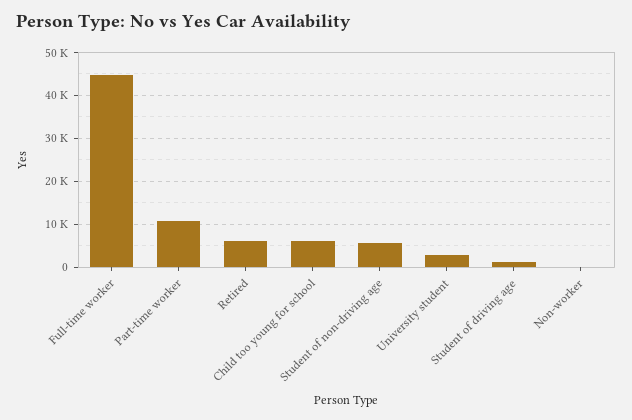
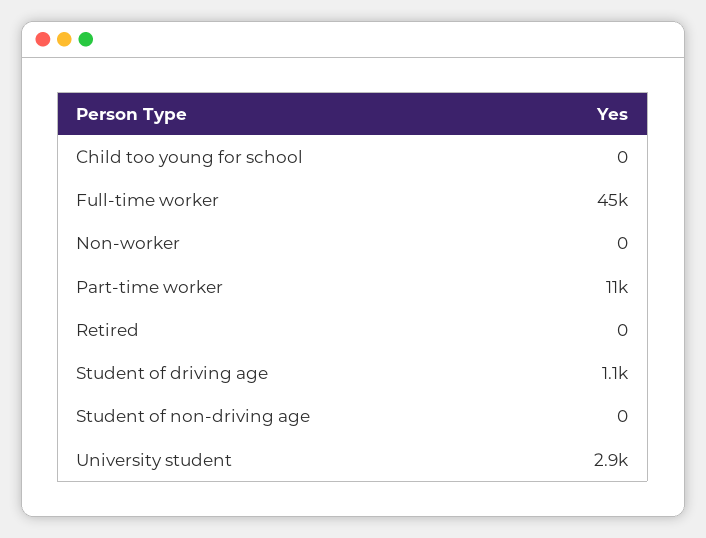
Retired: 6000 -> 0
Child too young for school: 6000 -> 0
Student of non-driving age: 6000 -> 0

